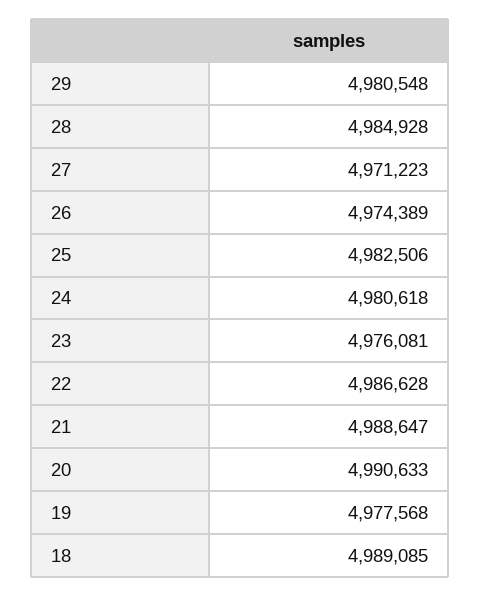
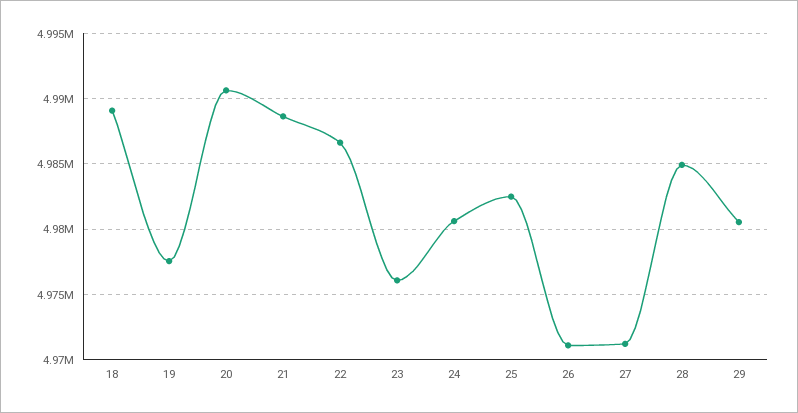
26: 4974389 -> 4971000

